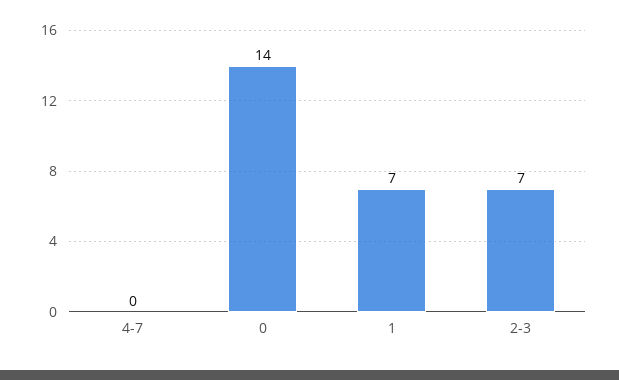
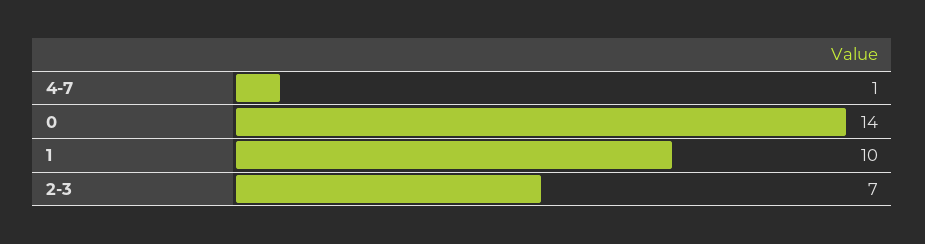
4-7: 0 -> 1
1: 7 -> 10

